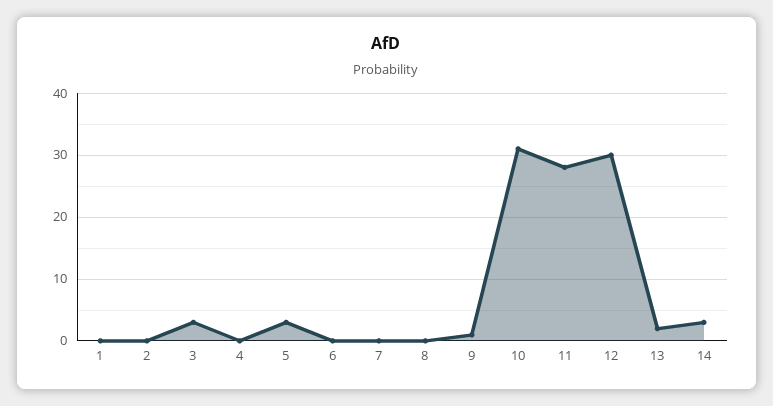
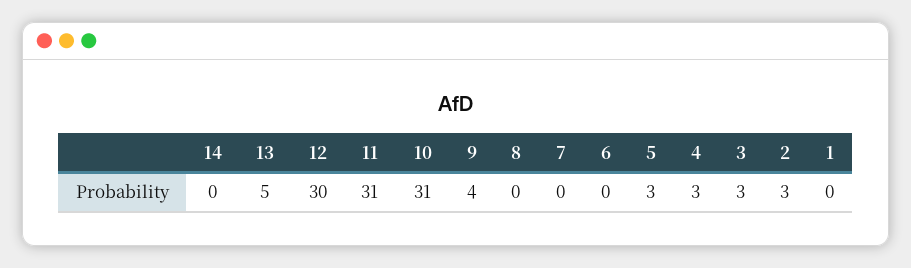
2: 0 -> 3
4: 0 -> 3
9: 1 -> 4
11: 28 -> 31
13: 2 -> 5
14: 3 -> 0

